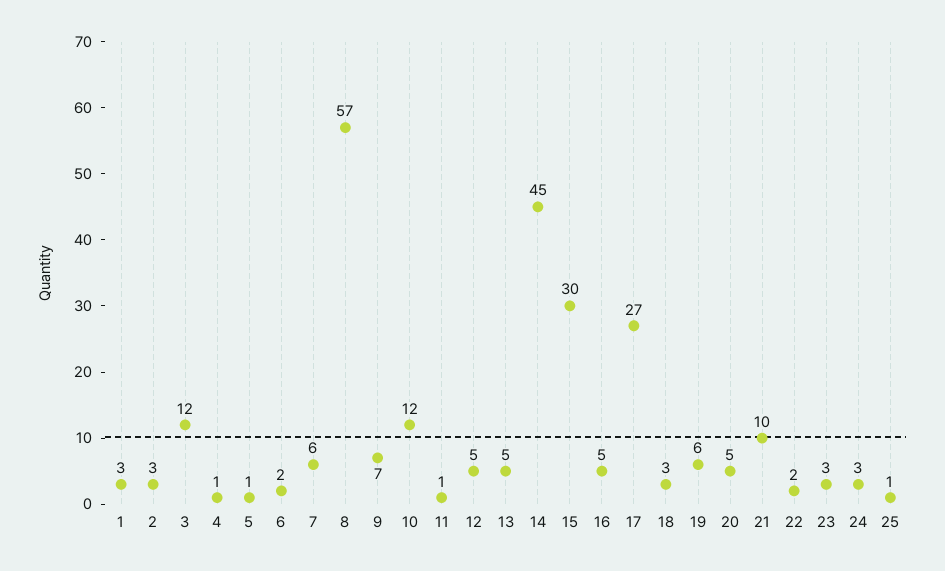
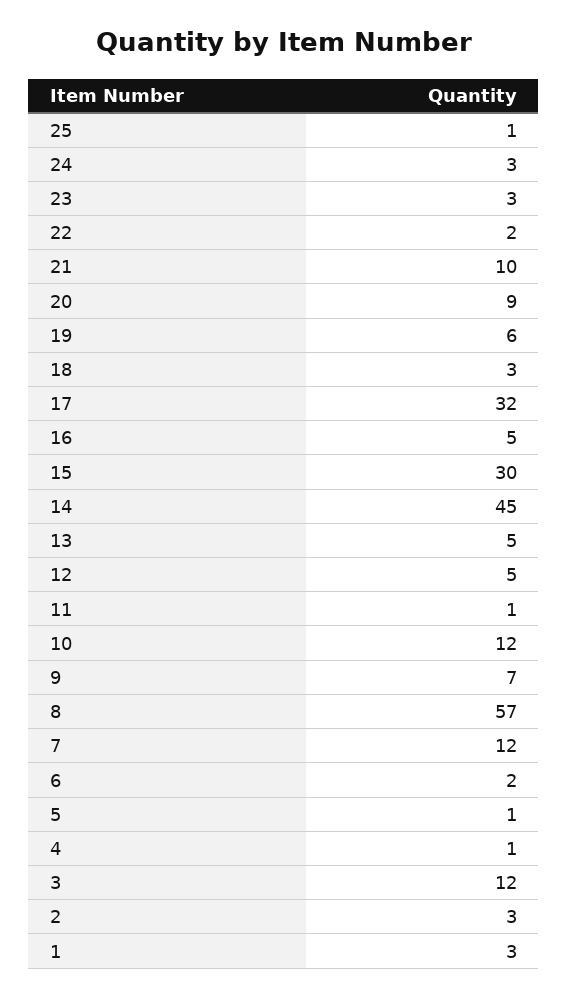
7: 6 -> 12
17: 27 -> 32
20: 5 -> 9

